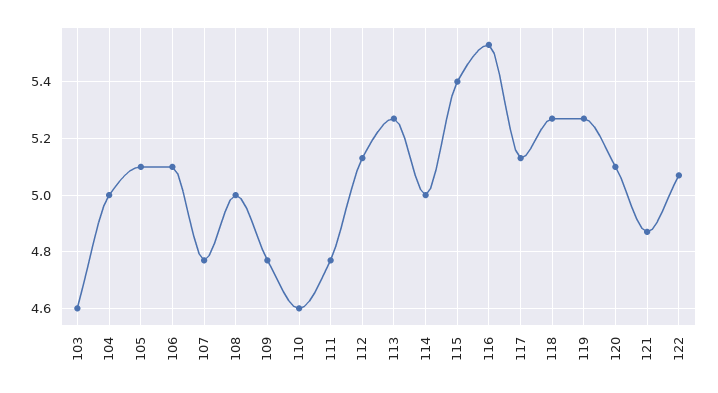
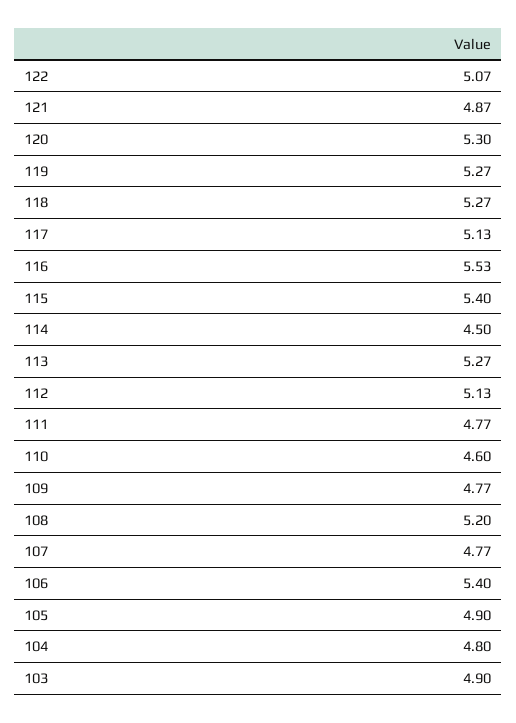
103: 4.6 -> 4.9
104: 5 -> 4.8
105: 5.1 -> 4.9
106: 5.1 -> 5.4
108: 5 -> 5.2
114: 5 -> 4.5
120: 5.1 -> 5.3

